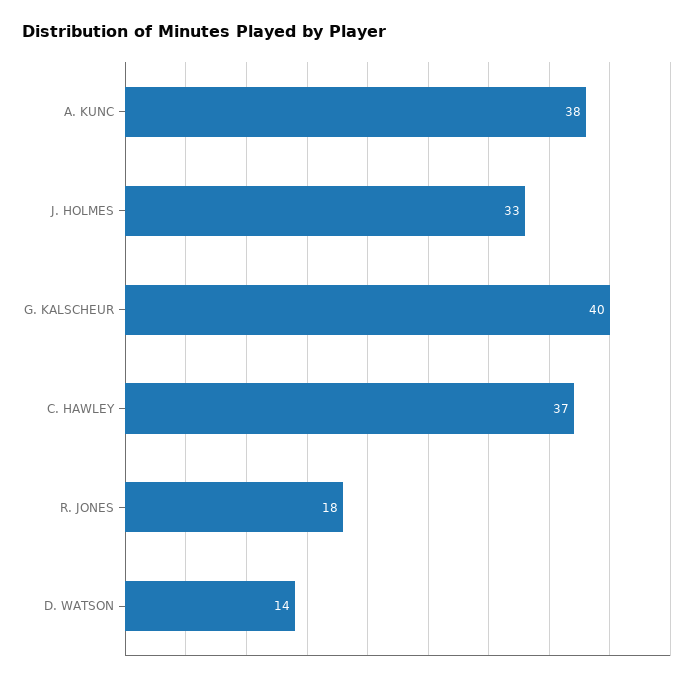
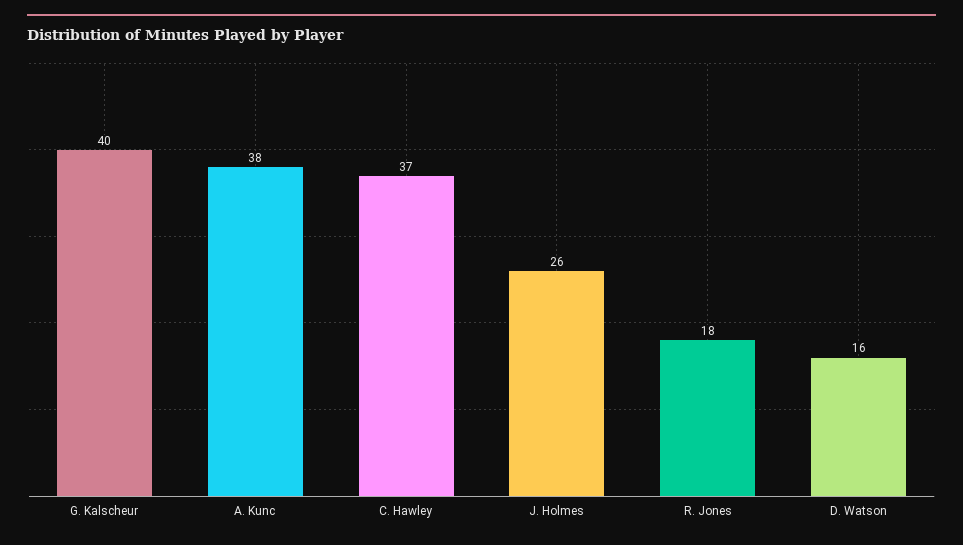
J. HOLMES: 33 -> 26
D. WATSON: 14 -> 16

